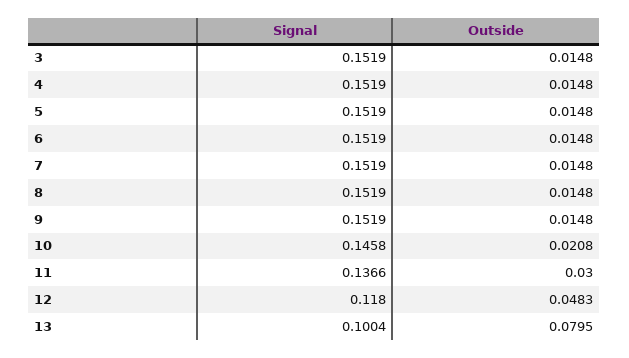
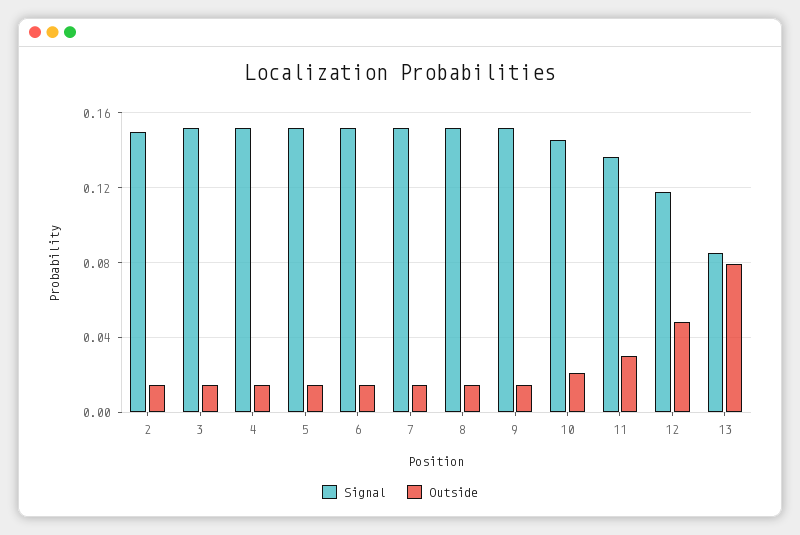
Signal, 13: 0.1004 -> 0.085
Signal, 2: none -> 0.15
Outside, 2: none -> 0.015

